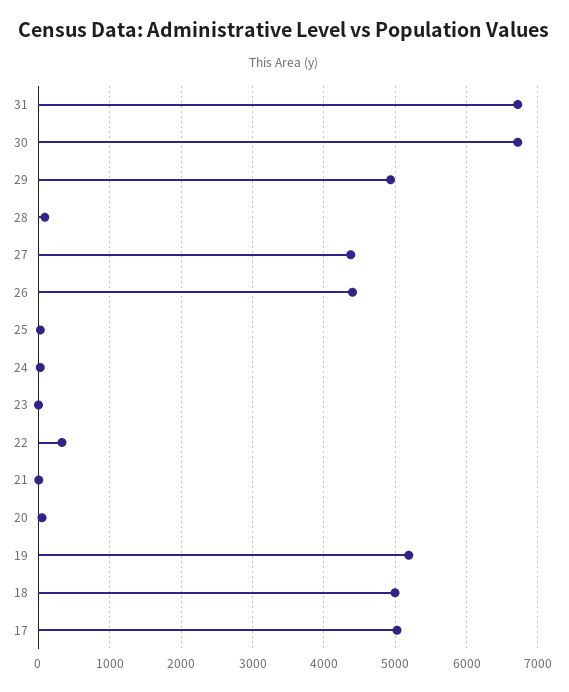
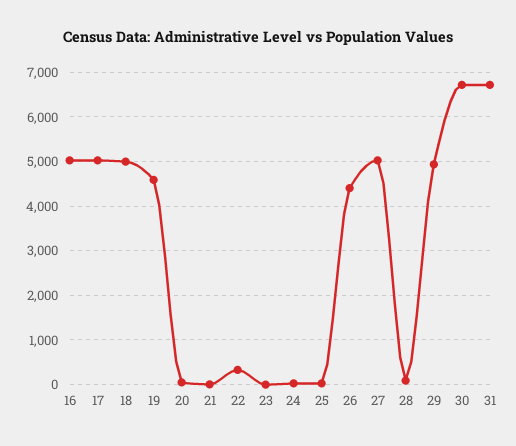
27: 4400 -> 5000
19: 5200 -> 4600
16: none -> 5000

